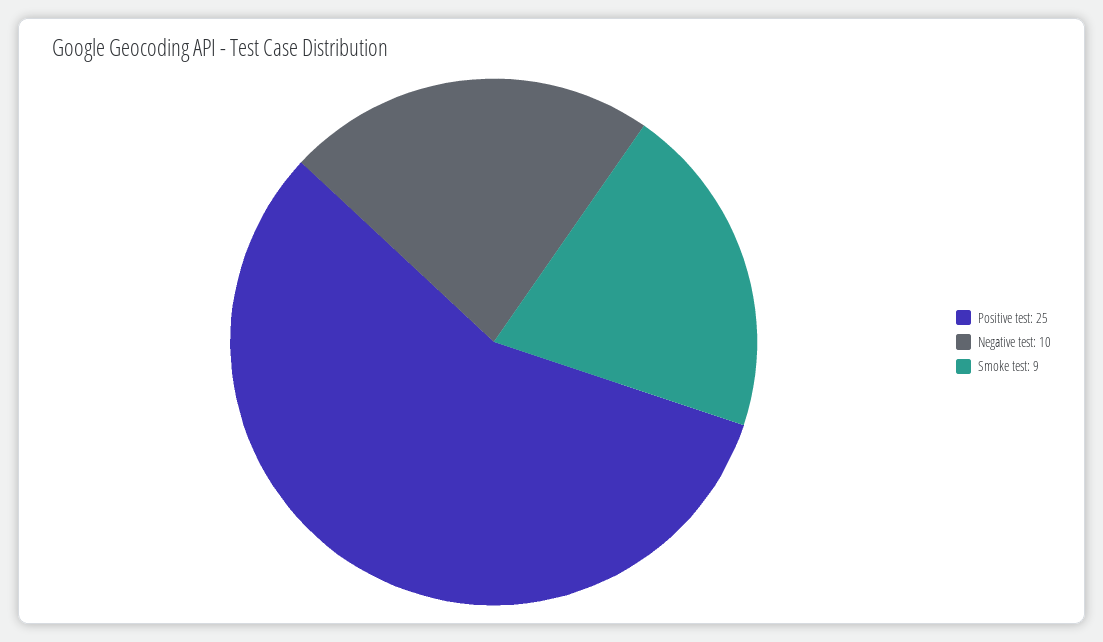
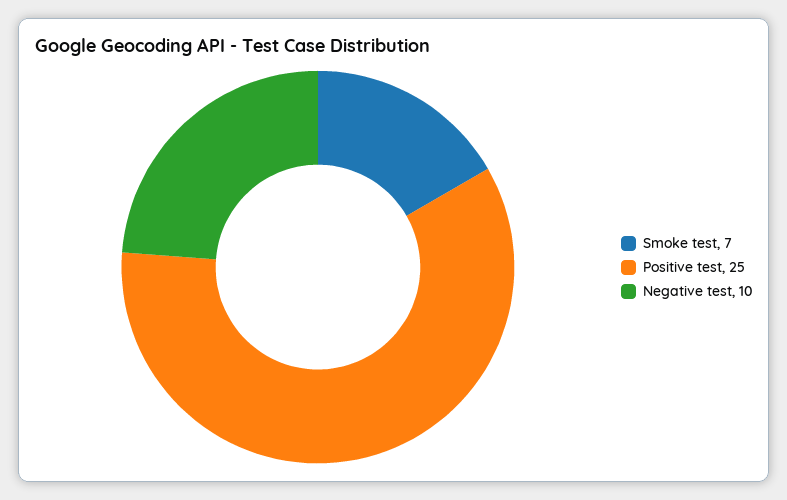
Smoke test: 9 -> 7

